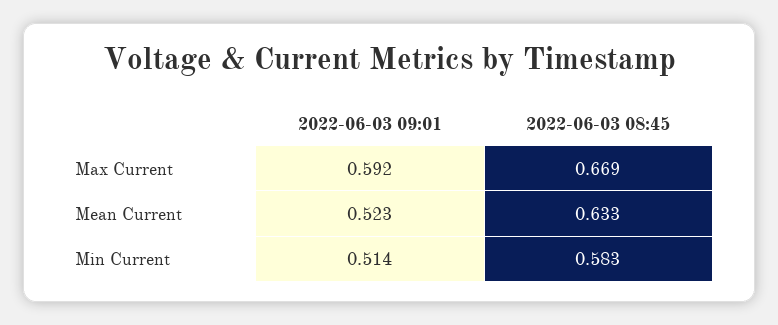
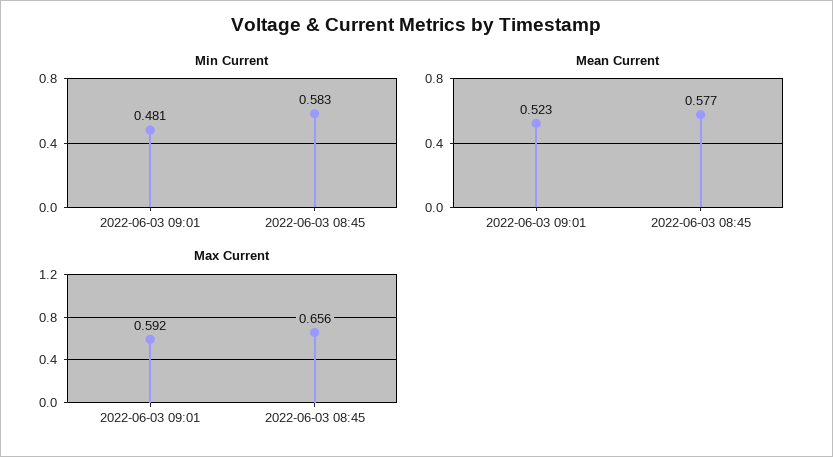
Max Current, 2022-06-03 08:45: 0.669 -> 0.656
Mean Current, 2022-06-03 08:45: 0.633 -> 0.577
Min Current, 2022-06-03 09:01: 0.514 -> 0.481

